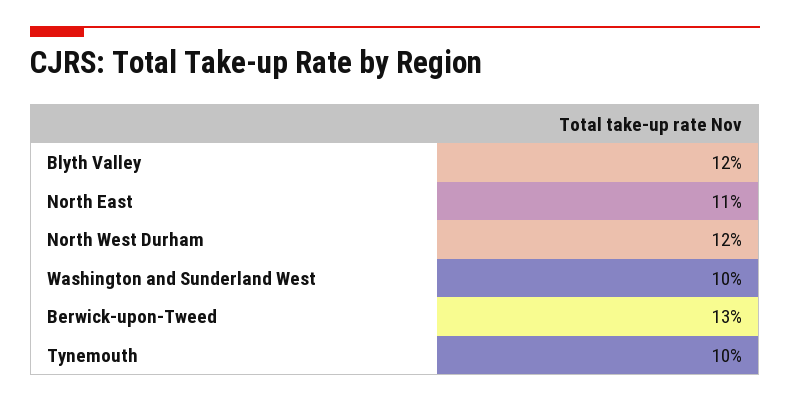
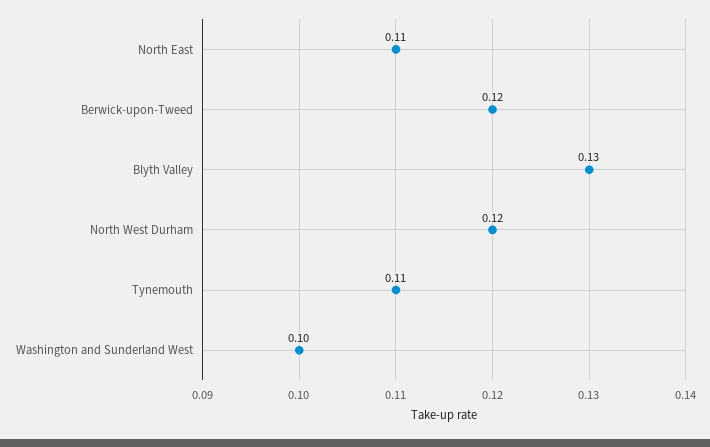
Blyth Valley: 0.12 -> 0.13
Berwick-upon-Tweed: 0.13 -> 0.12
Tynemouth: 0.1 -> 0.11

